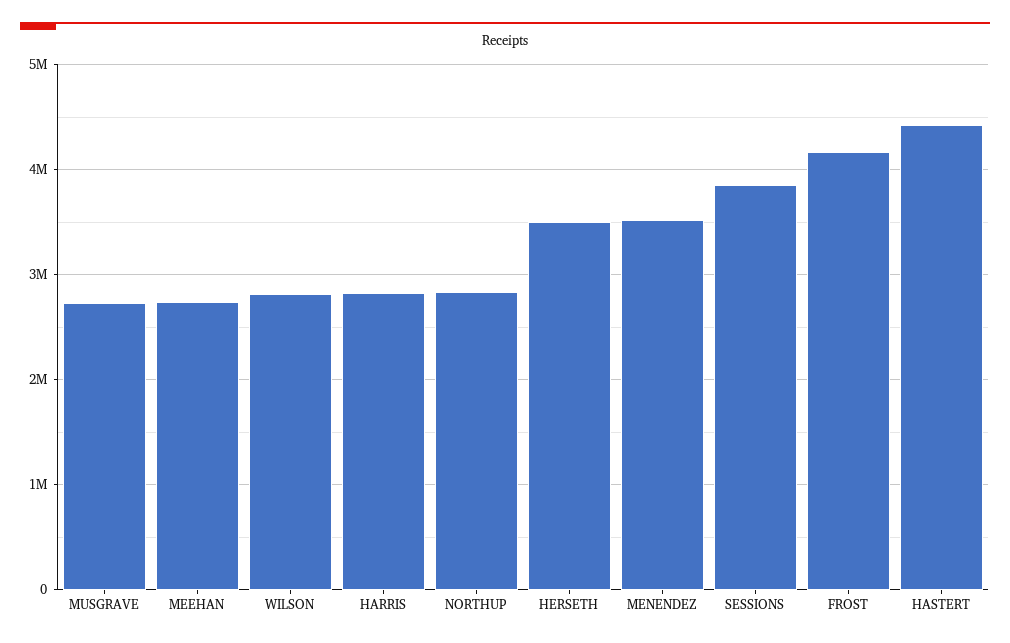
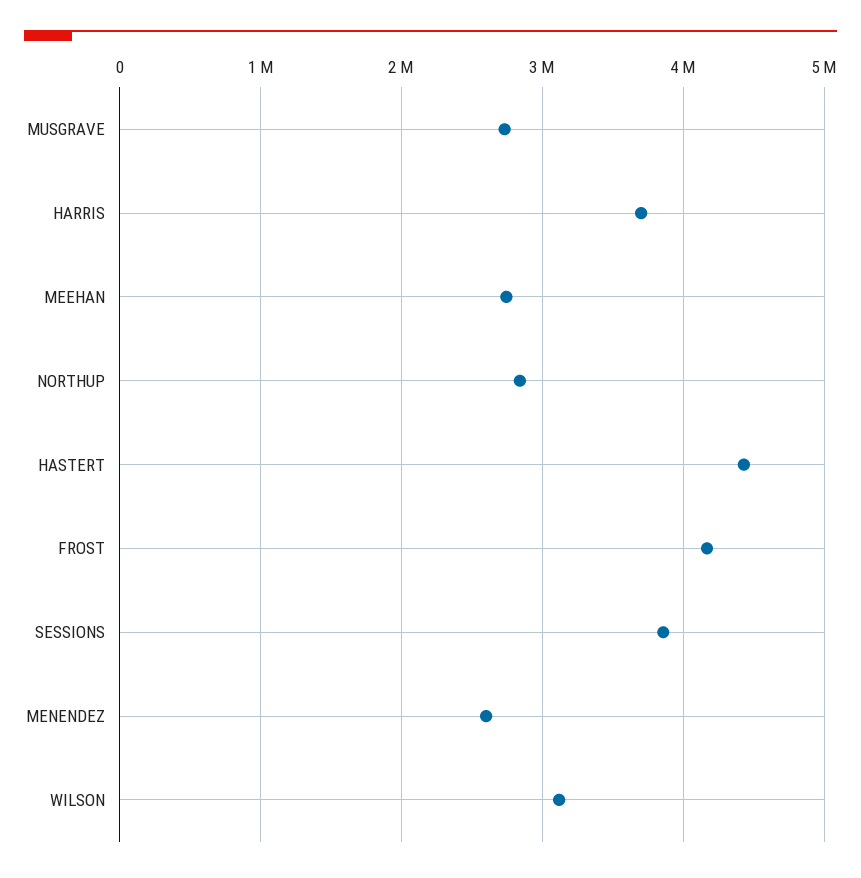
WILSON: 2800000 -> 3100000
HARRIS: 2800000 -> 3700000
HERSETH: 3500000 -> none
MENENDEZ: 3500000 -> 2600000

